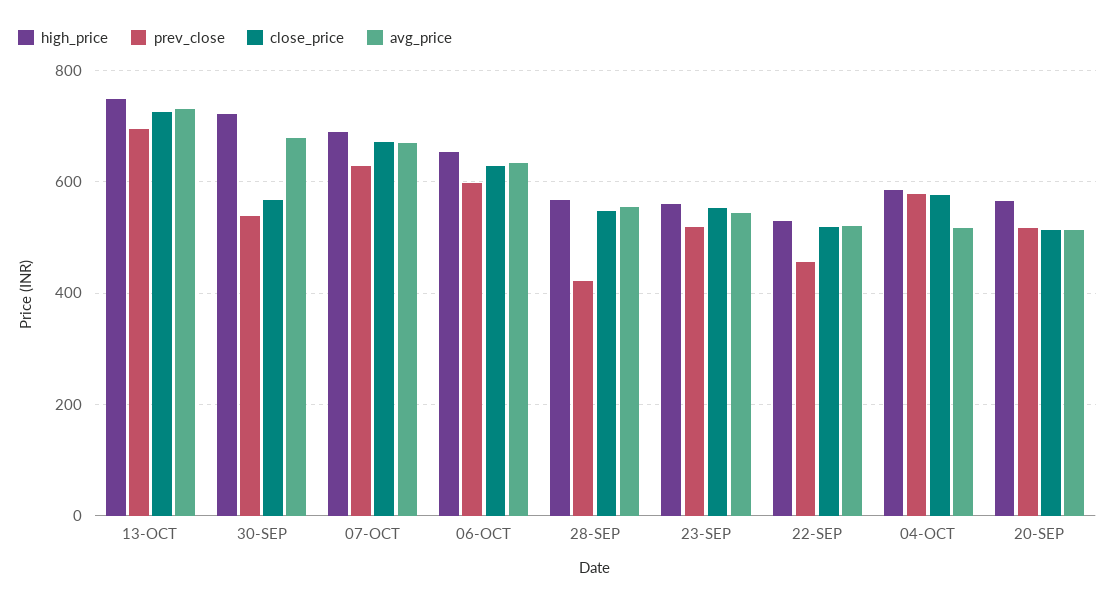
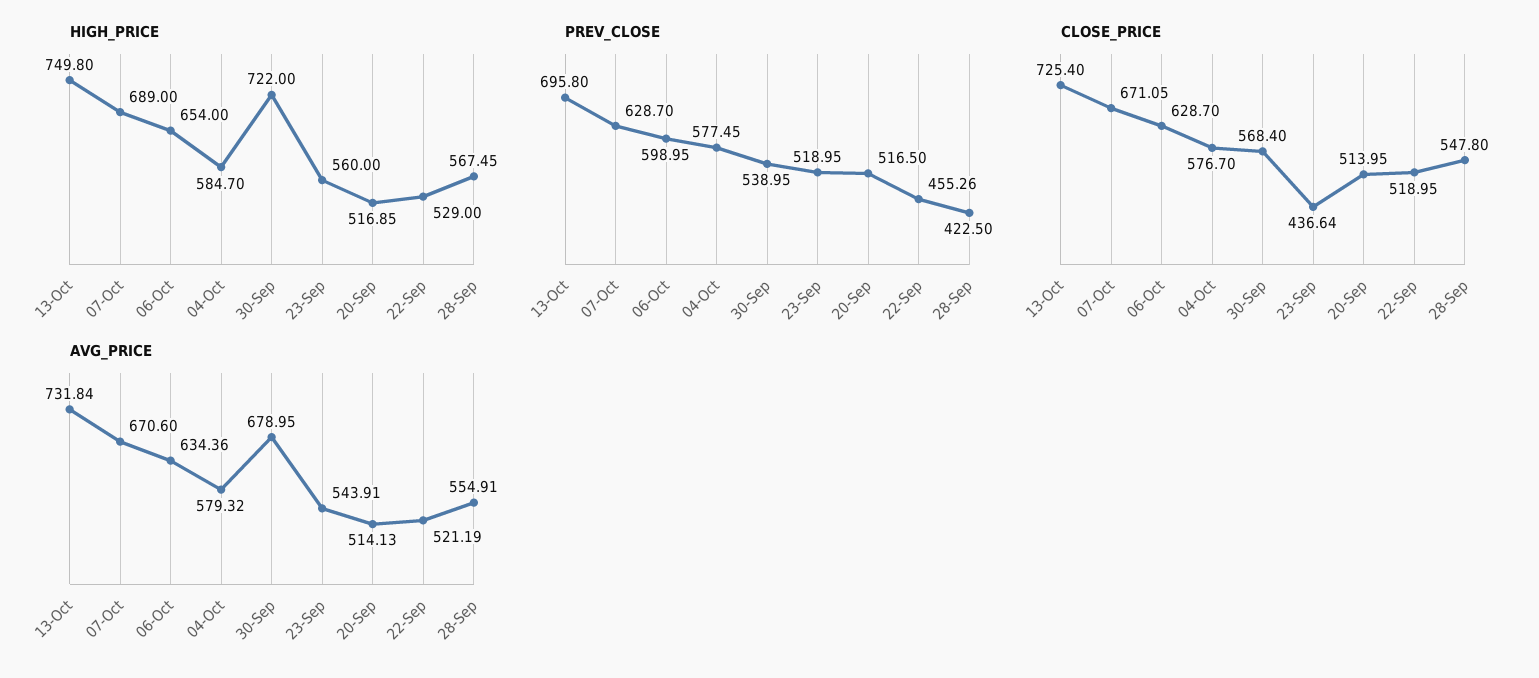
close_price, 23-SEP: 560 -> 436.64
avg_price, 04-OCT: 520 -> 579.32
high_price, 20-SEP: 560 -> 516.85

